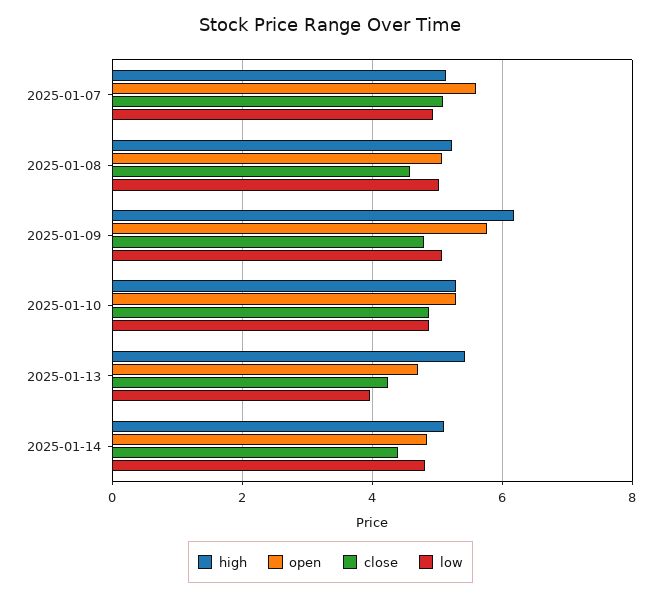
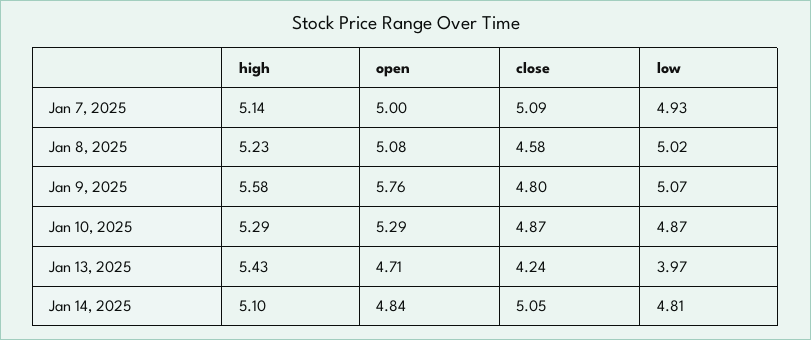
open, 2025-01-07: 5.6 -> 5
high, 2025-01-09: 6.2 -> 5.58
close, 2025-01-14: 4.4 -> 5.05

